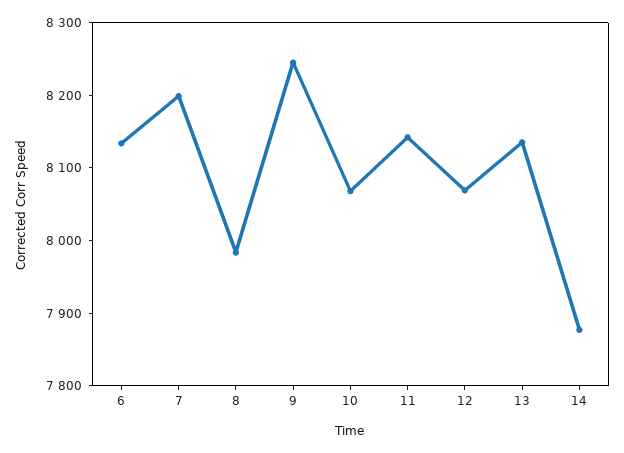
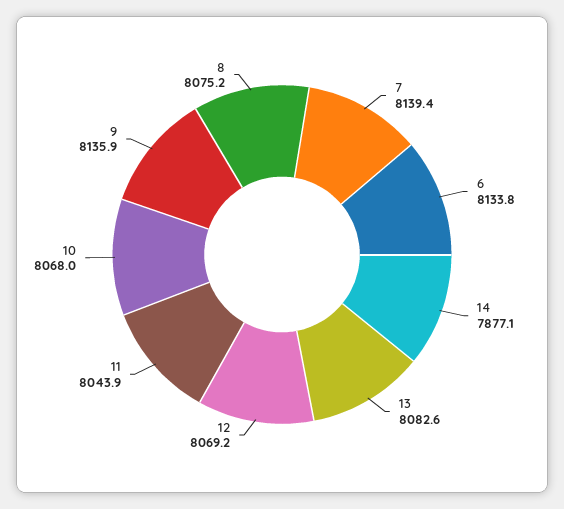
7: 8200 -> 8139.4
8: 7980 -> 8075.2
9: 8240 -> 8135.9
11: 8140 -> 8043.9
13: 8140 -> 8082.6

